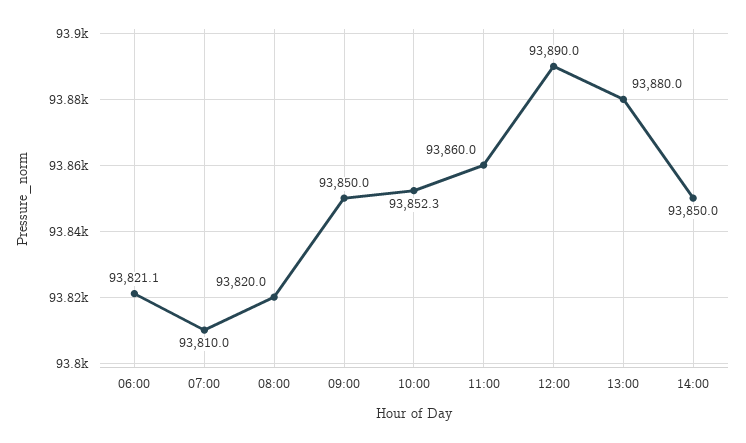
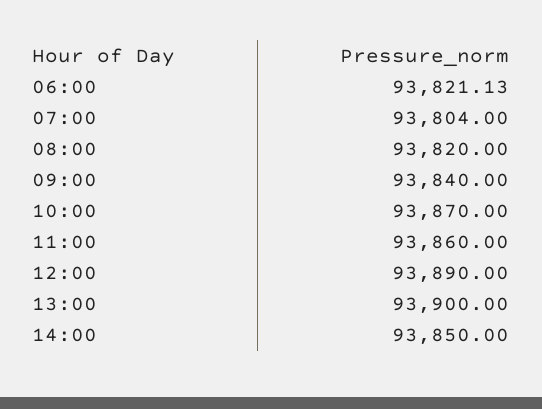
07:00: 93810 -> 93804
09:00: 93850 -> 93840
10:00: 93852.3 -> 93870
13:00: 93880 -> 93900

